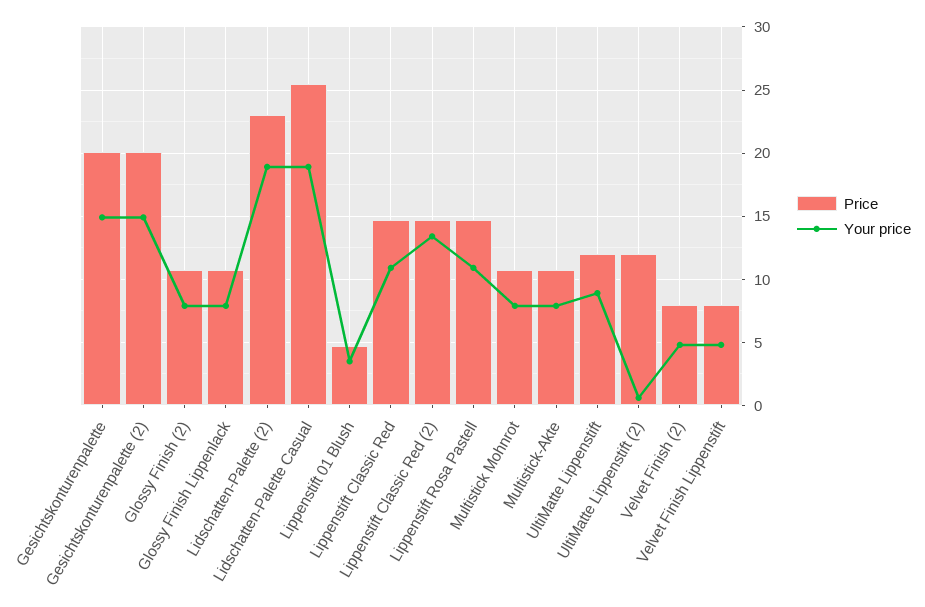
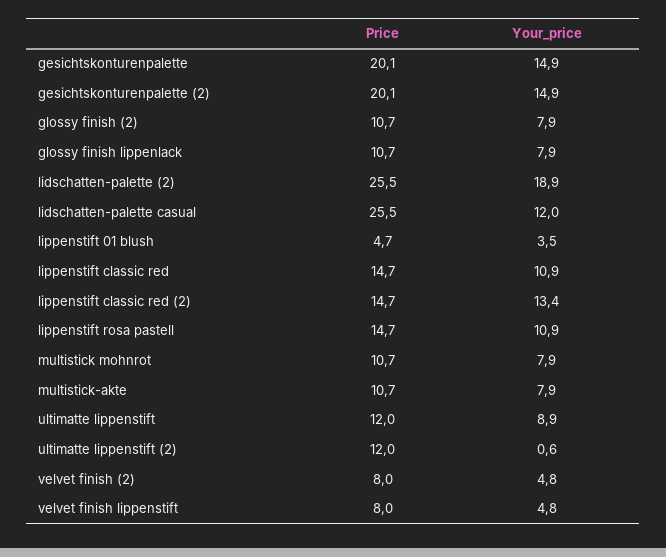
Price, Lidschatten-Palette (2): 23 -> 25.5
Your price, Lidschatten-Palette Casual: 19 -> 12

